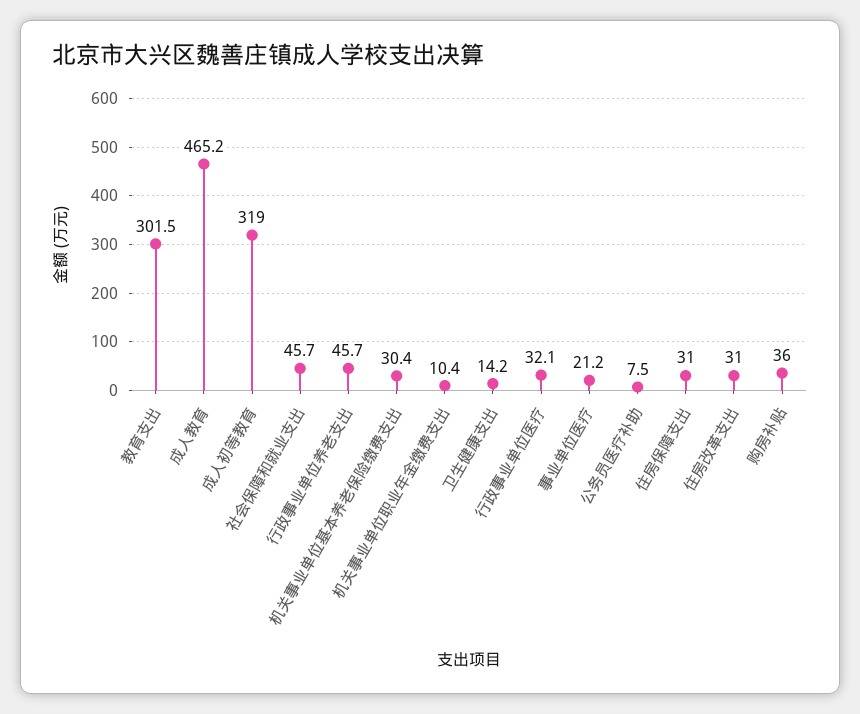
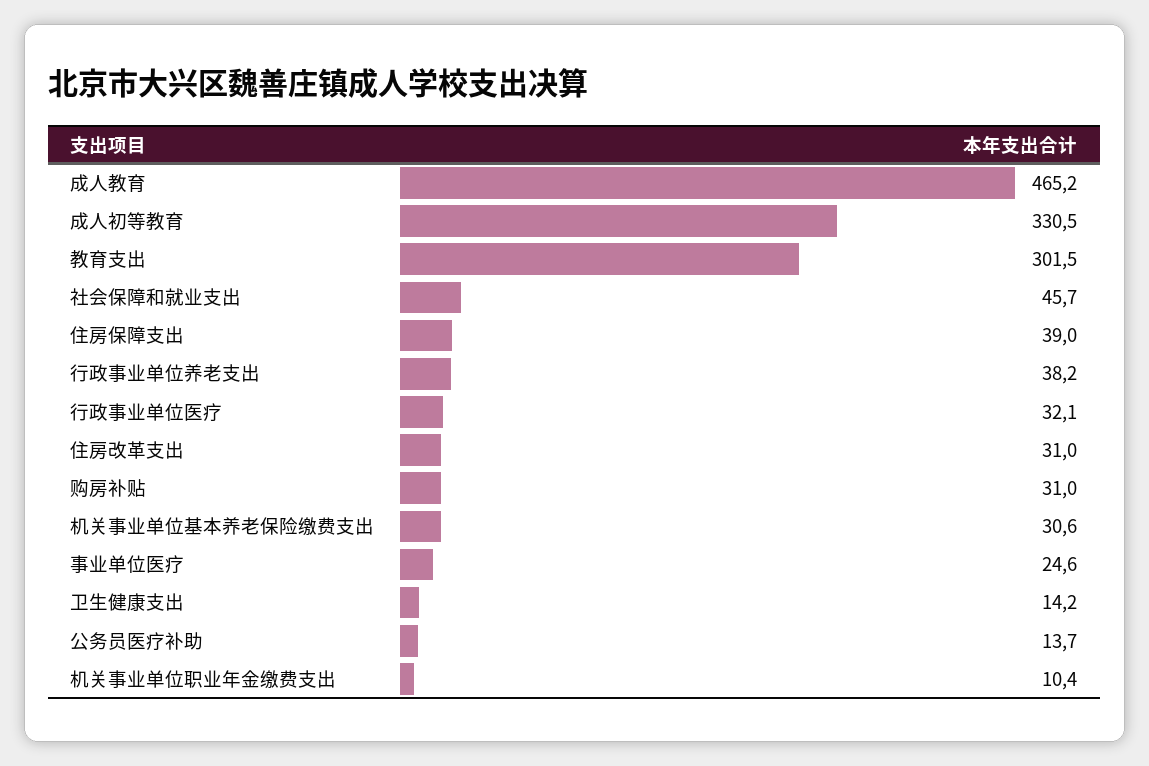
成人初等教育: 319 -> 330.5
行政事业单位养老支出: 45.7 -> 38.2
机关事业单位基本养老保险缴费支出: 30.4 -> 30.6
事业单位医疗: 21.2 -> 24.6
公务员医疗补助: 7.5 -> 13.7
住房保障支出: 31 -> 39
购房补贴: 36 -> 31

